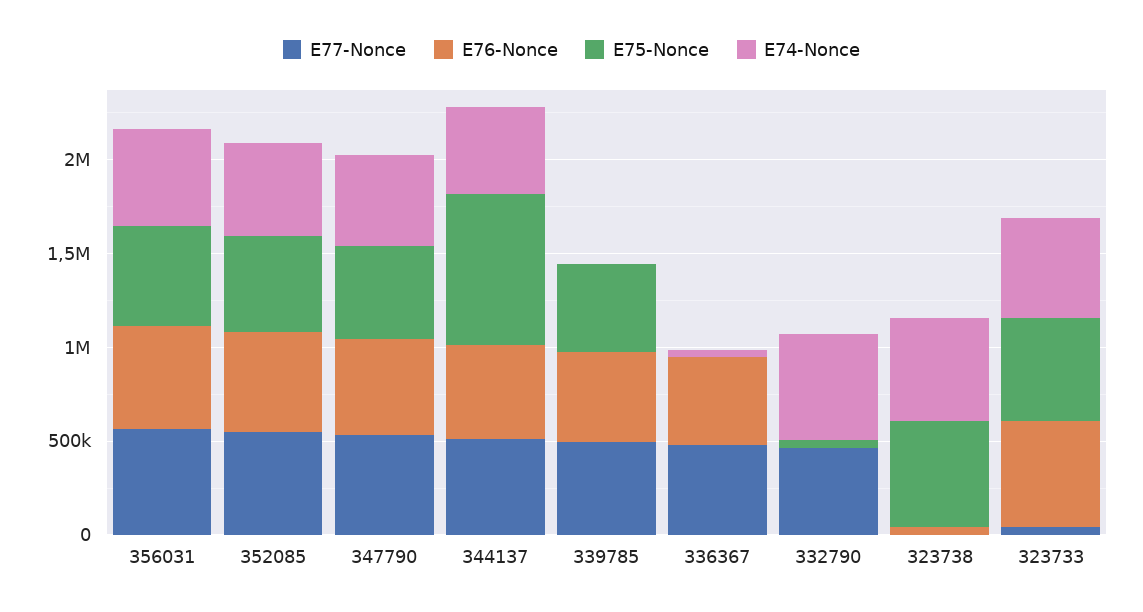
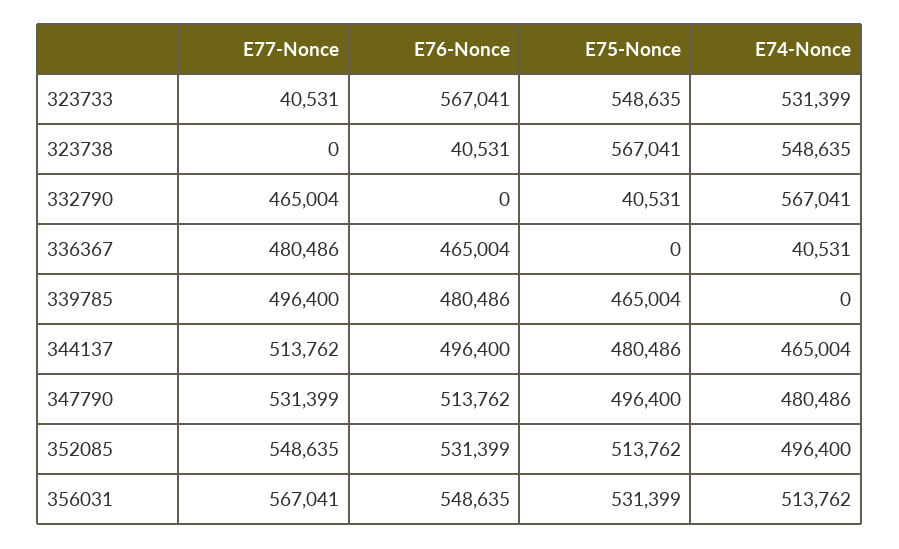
E75-Nonce, 344137: 800000 -> 480486

